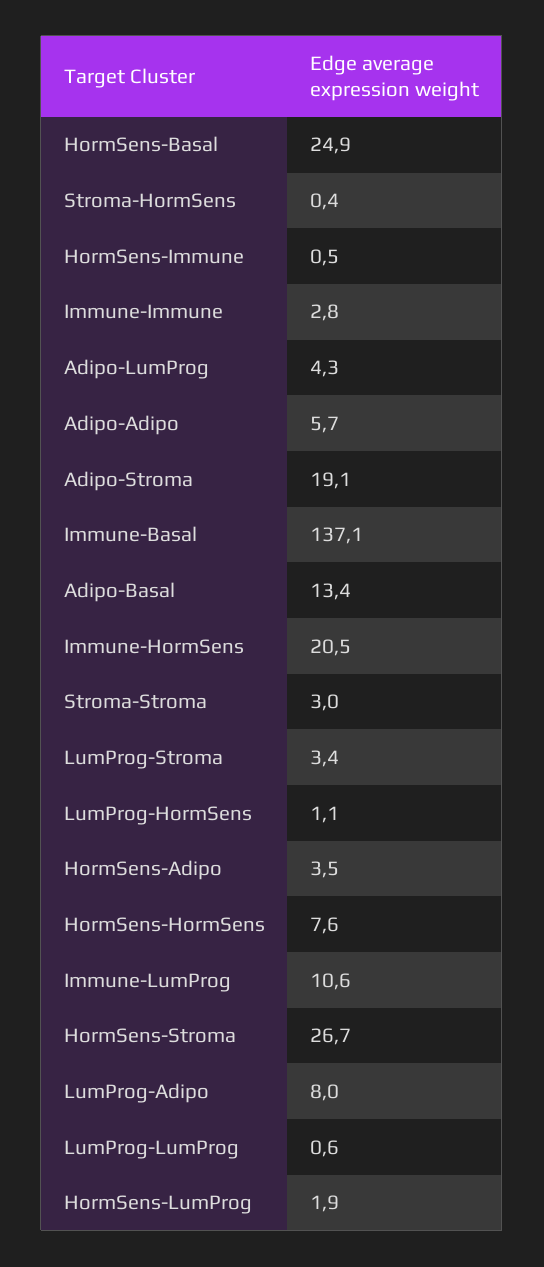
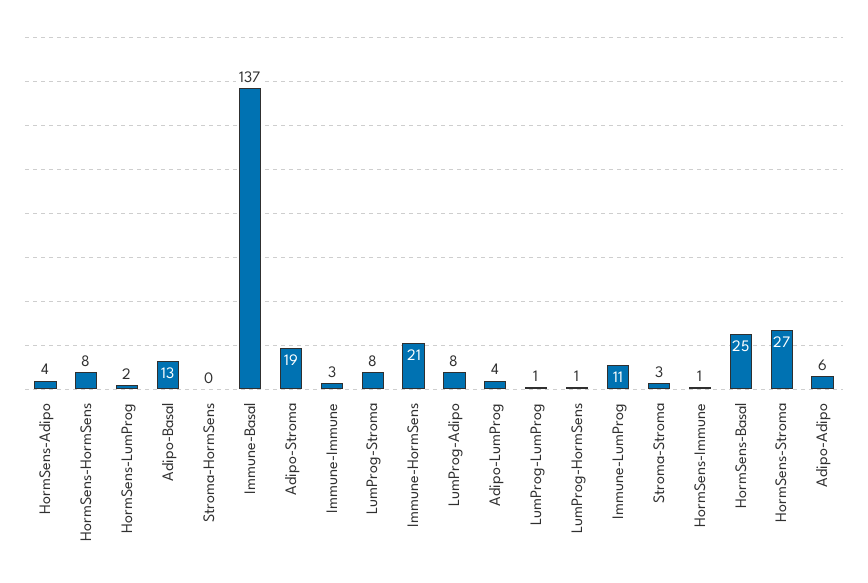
LumProg-Stroma: 3.4 -> 8

